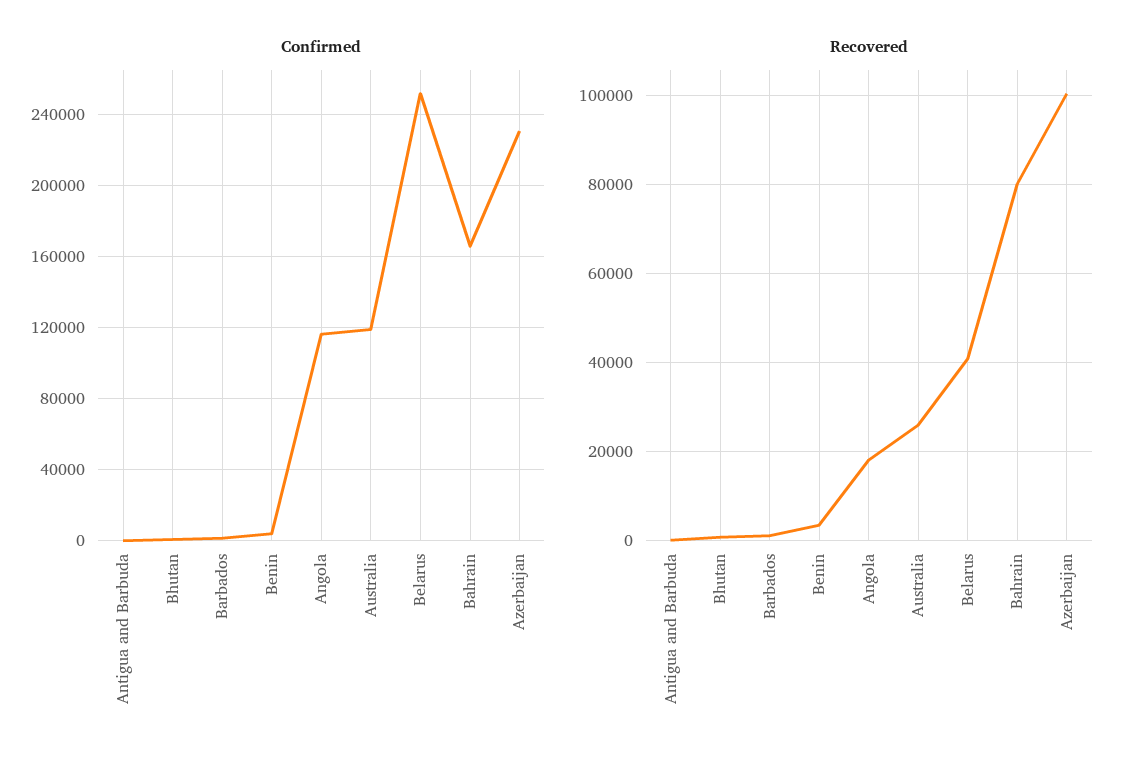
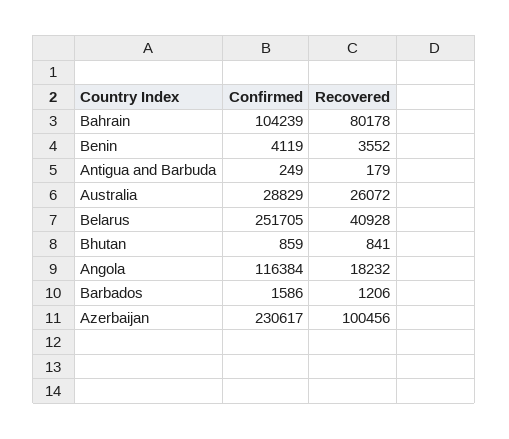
Confirmed, Australia: 120000 -> 28829
Confirmed, Bahrain: 165000 -> 104239

